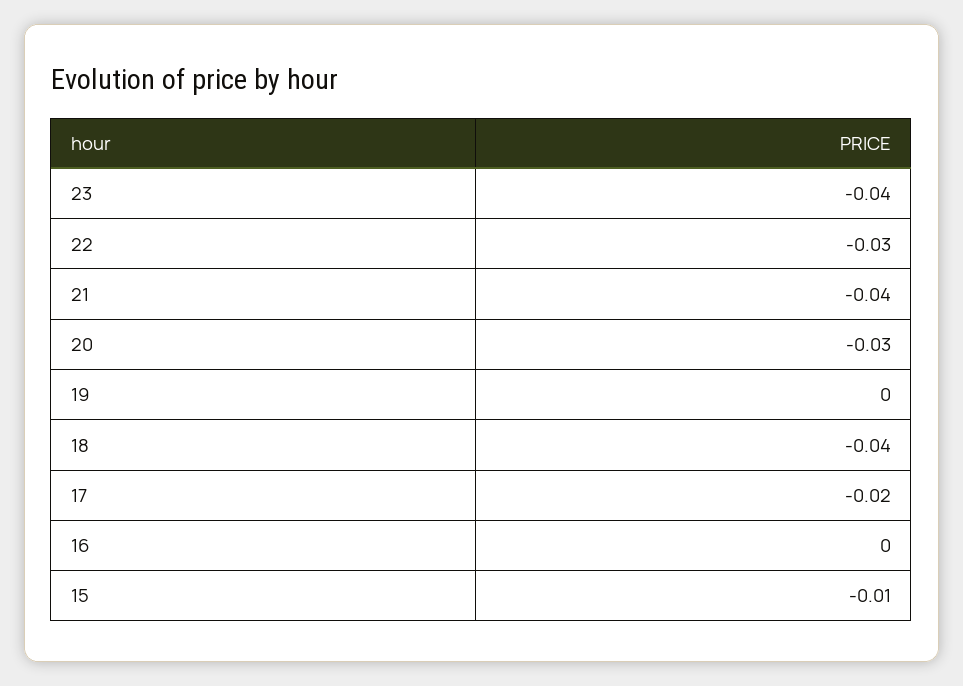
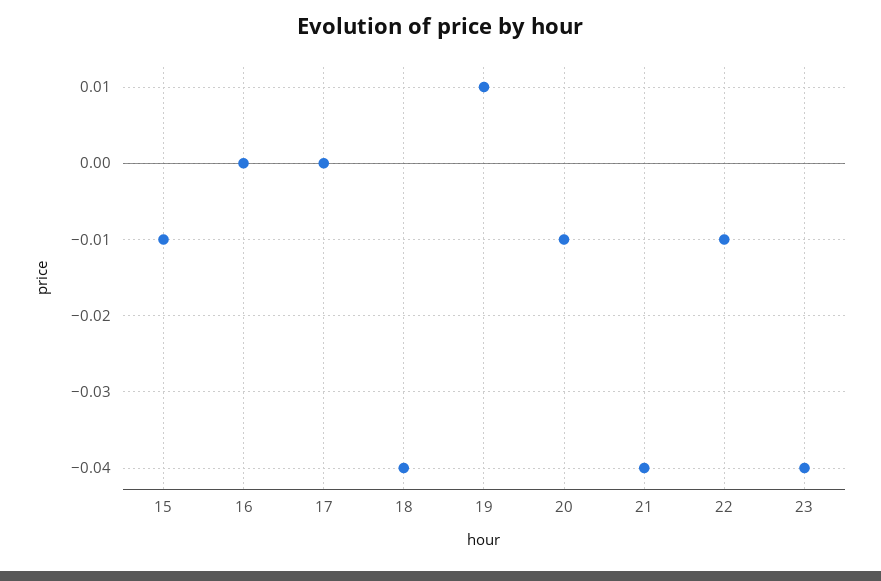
22: -0.03 -> -0.01
20: -0.03 -> -0.01
19: 0 -> 0.01
17: -0.02 -> 0

